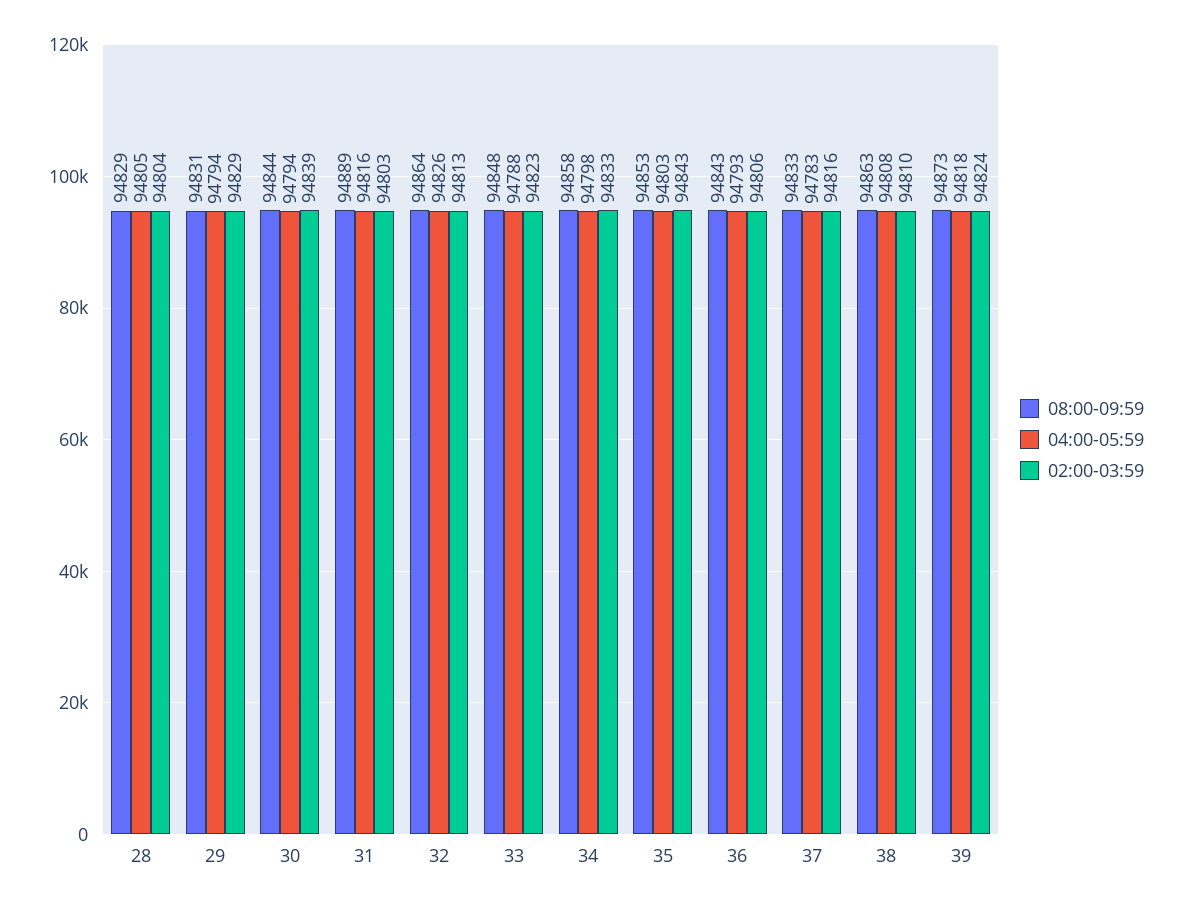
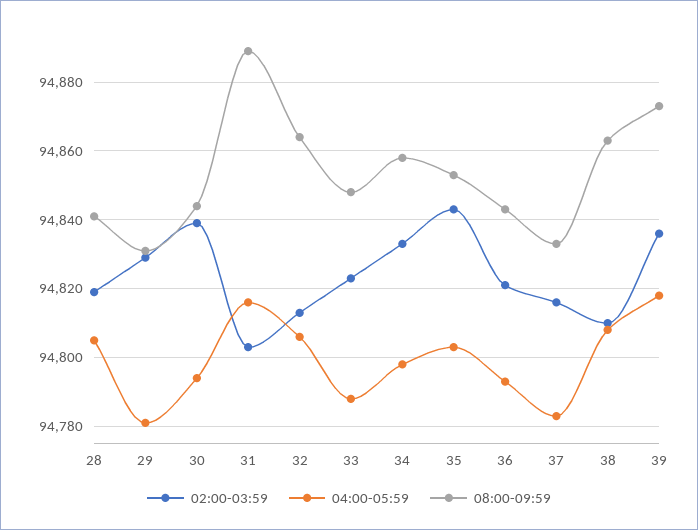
08:00-09:59, 28: 94829 -> 94840
02:00-03:59, 28: 94804 -> 94820
04:00-05:59, 29: 94794 -> 94780
04:00-05:59, 32: 94826 -> 94805
02:00-03:59, 36: 94806 -> 94820
02:00-03:59, 39: 94824 -> 94835

